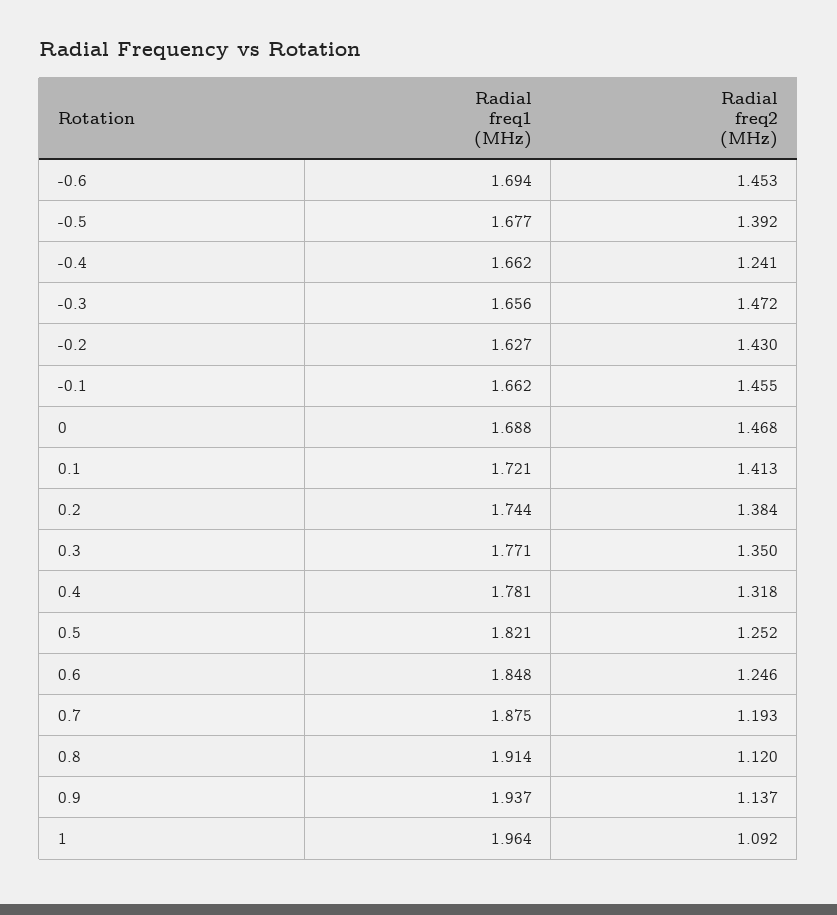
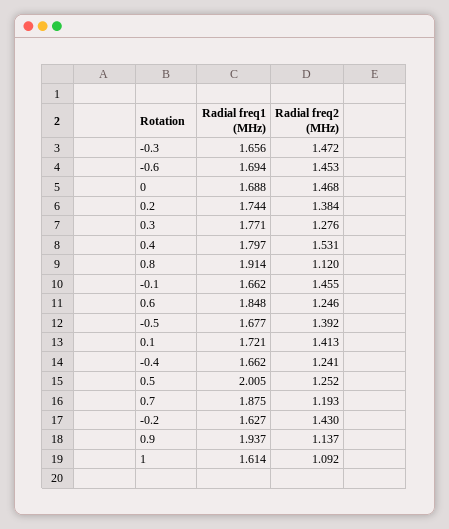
Radial freq2 (MHz), 0.3: 1.35 -> 1.276
Radial freq1 (MHz), 0.4: 1.781 -> 1.797
Radial freq2 (MHz), 0.4: 1.318 -> 1.531
Radial freq1 (MHz), 0.5: 1.821 -> 2.005
Radial freq1 (MHz), 1: 1.964 -> 1.614

